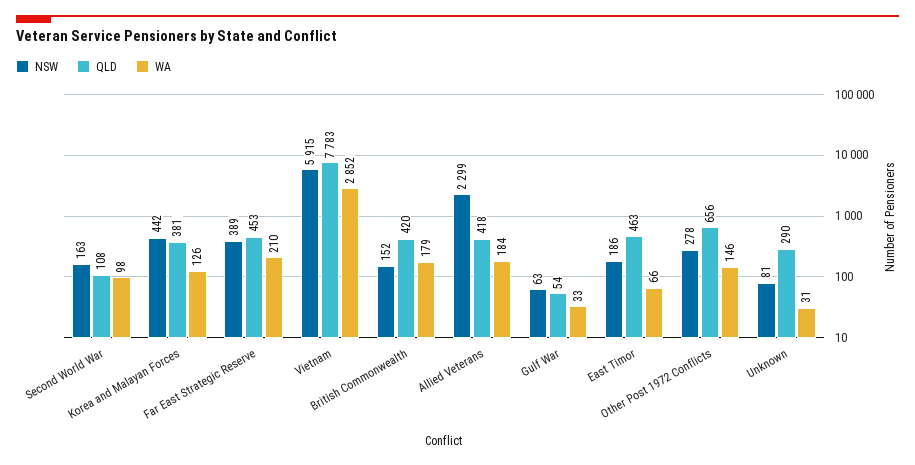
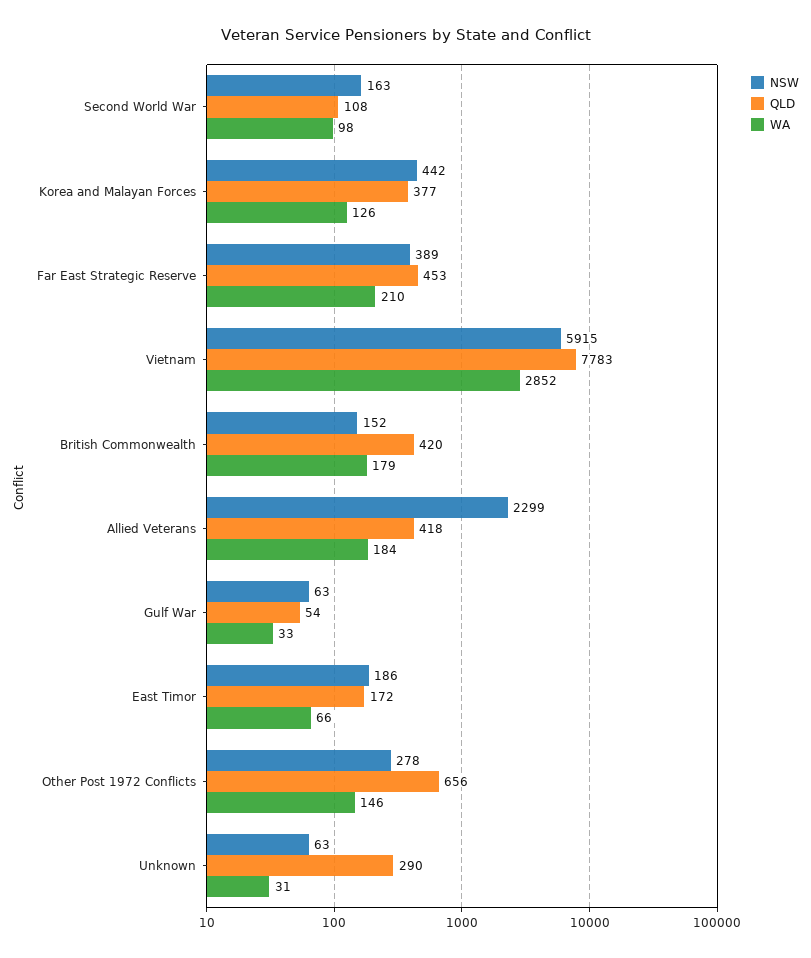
QLD, Korea and Malayan Forces: 381 -> 377
QLD, East Timor: 463 -> 172
NSW, Unknown: 81 -> 63

